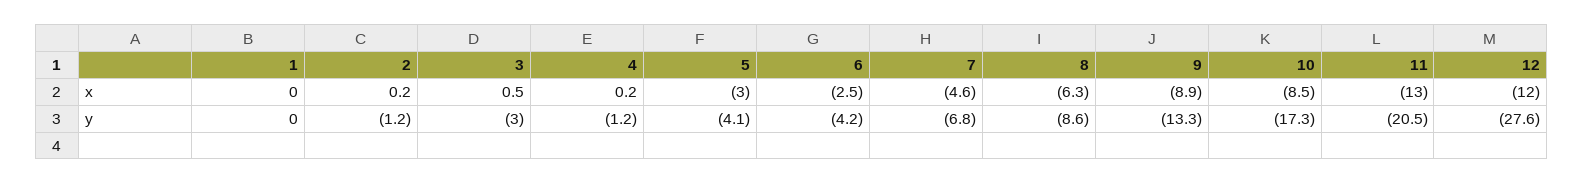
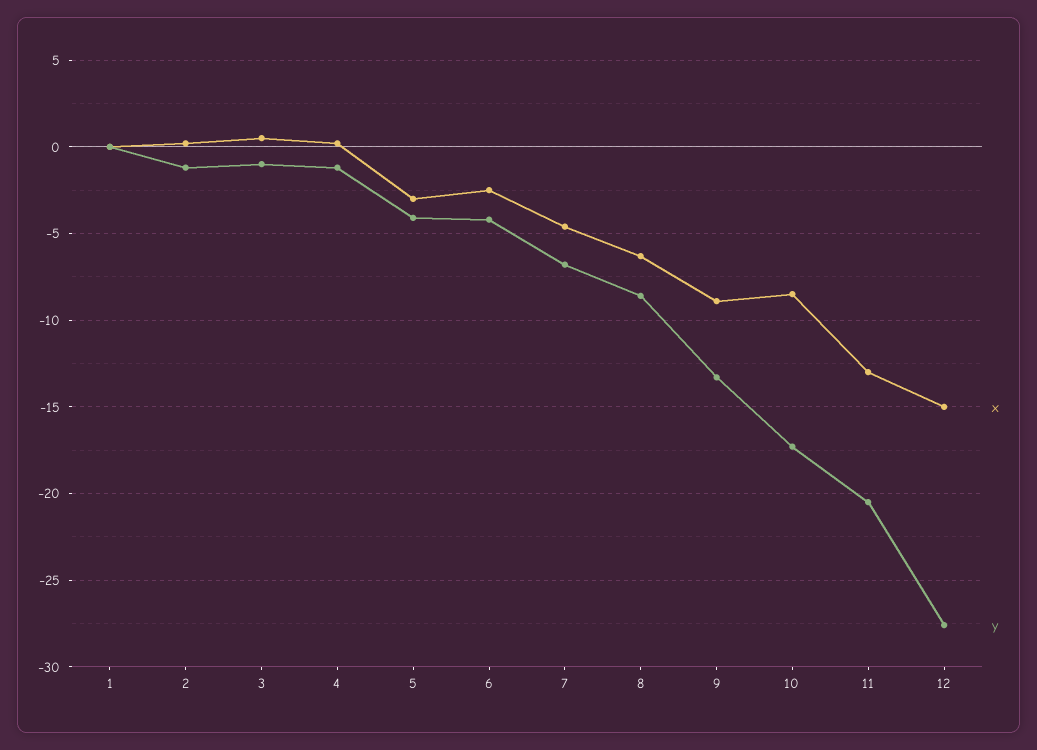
x, 12: -12 -> -15
y, 3: -3 -> -1

